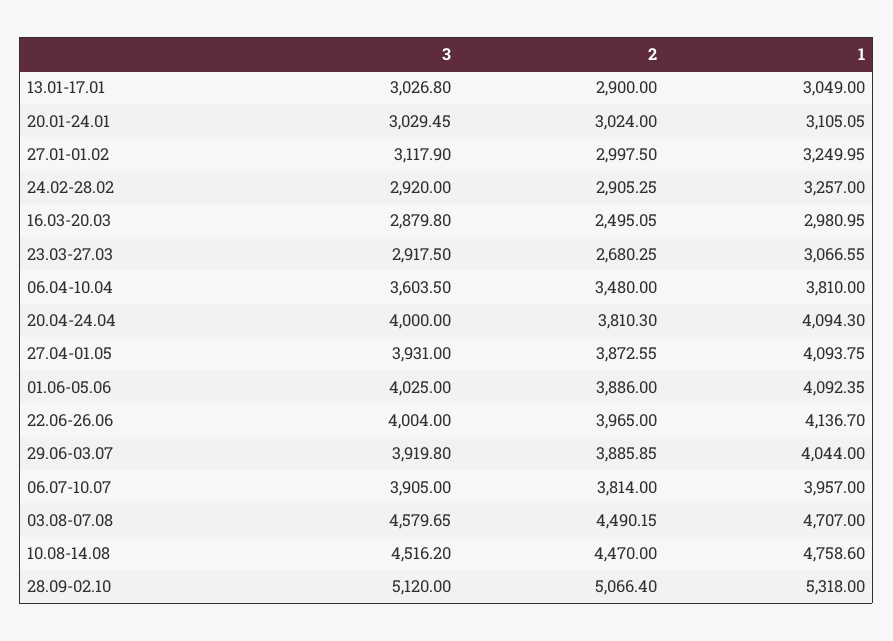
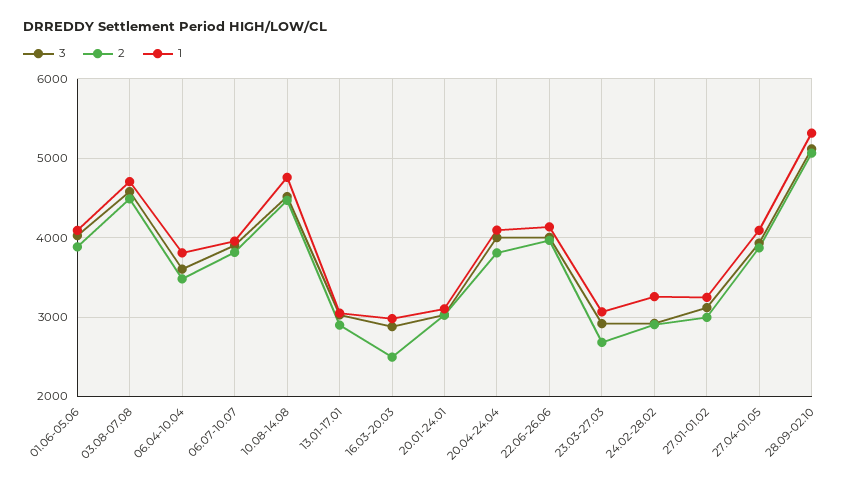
3, 29.06-03.07: 3919.8 -> none
2, 29.06-03.07: 3885.85 -> none
1, 29.06-03.07: 4044 -> none

